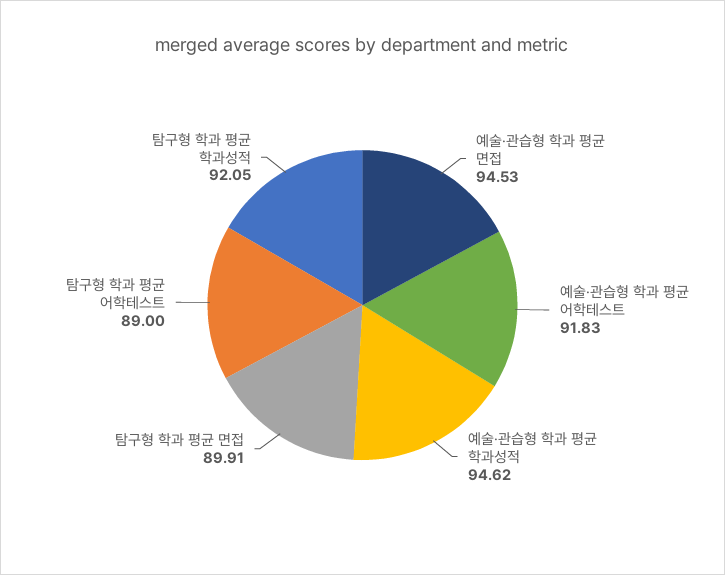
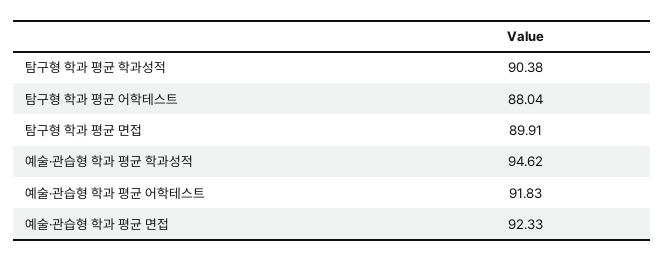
예술·관습형 학과 평균 면접: 94.53 -> 92.33
탐구형 학과 평균 어학테스트: 89 -> 88.04
탐구형 학과 평균 학과성적: 92.05 -> 90.38

